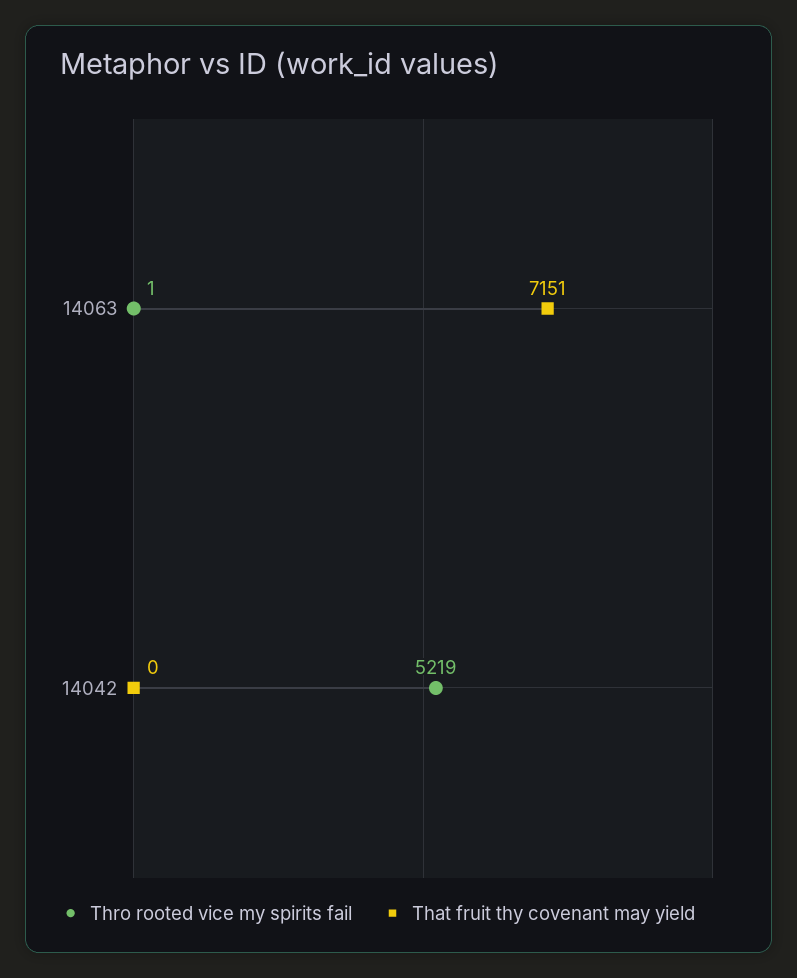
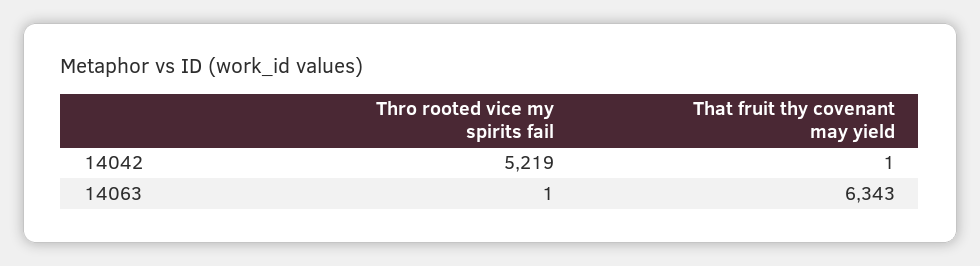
That fruit thy covenant may yield, 14063: 7151 -> 6343
That fruit thy covenant may yield, 14042: 0 -> 1

